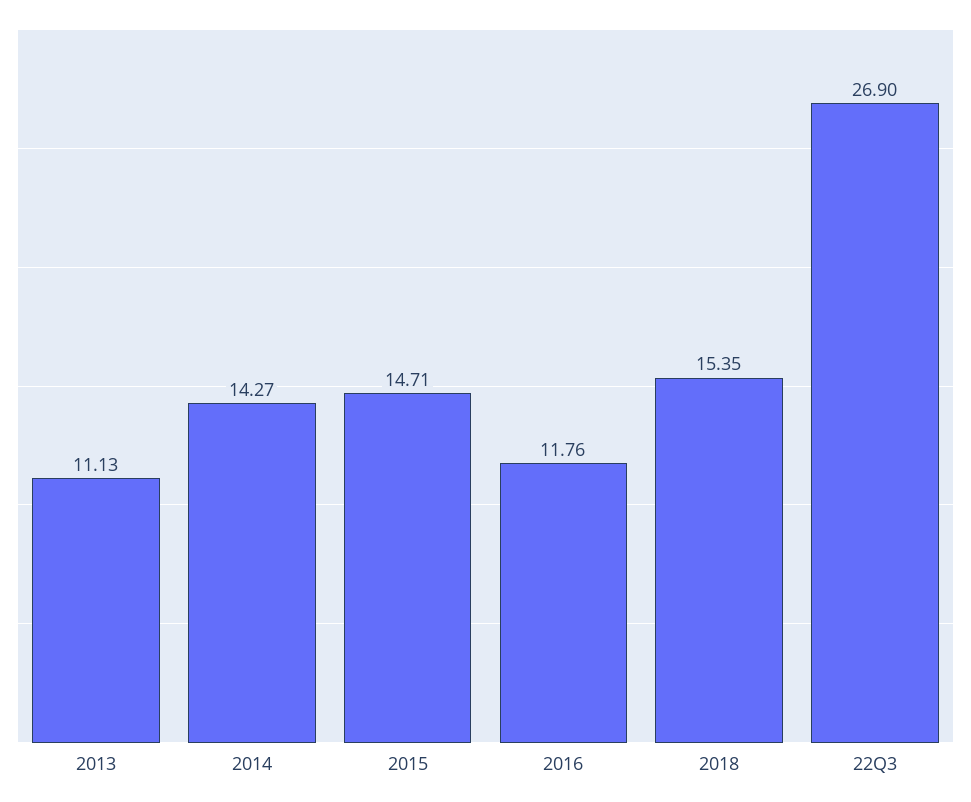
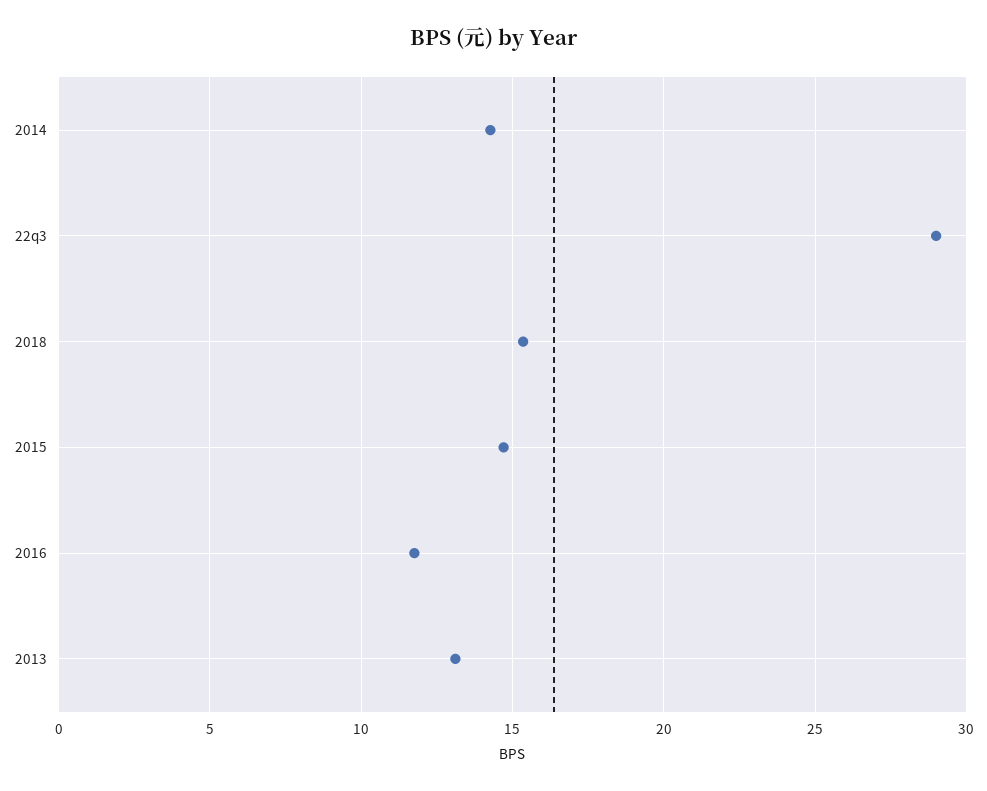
2013: 11.13 -> 13
22Q3: 26.9 -> 29

